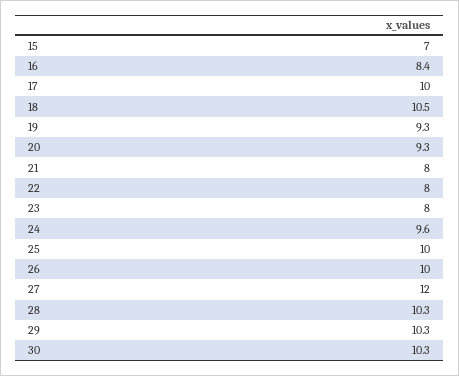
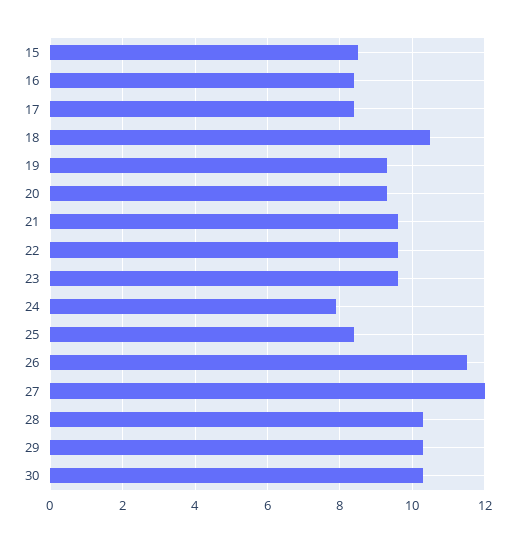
15: 7 -> 8.5
17: 10 -> 8.5
21: 8 -> 9.5
22: 8 -> 9.5
23: 8 -> 9.5
24: 9.6 -> 8
25: 10 -> 8.5
26: 10 -> 11.5

